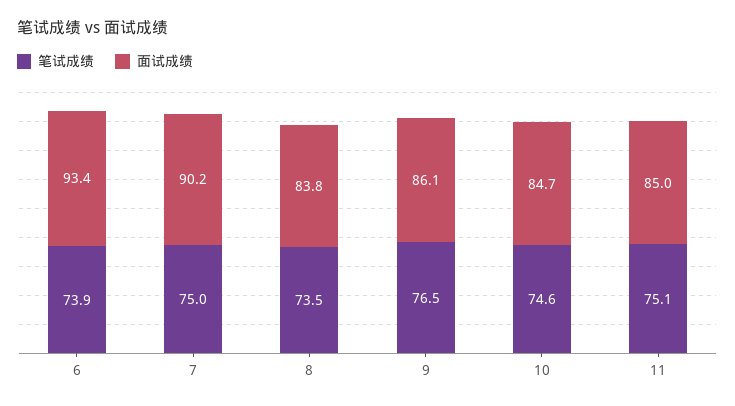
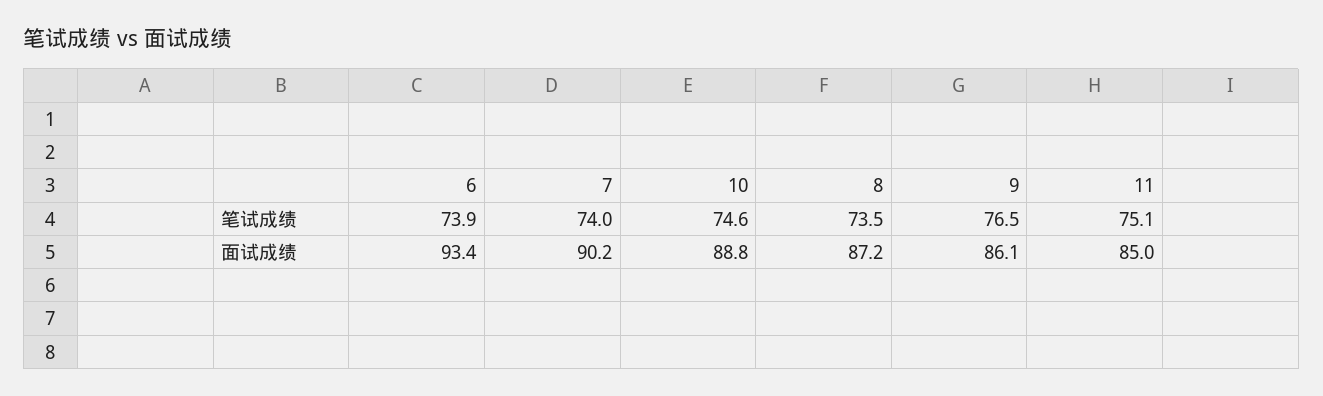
笔试成绩, 7: 75 -> 74
面试成绩, 8: 83.8 -> 87.2
面试成绩, 10: 84.7 -> 88.8

